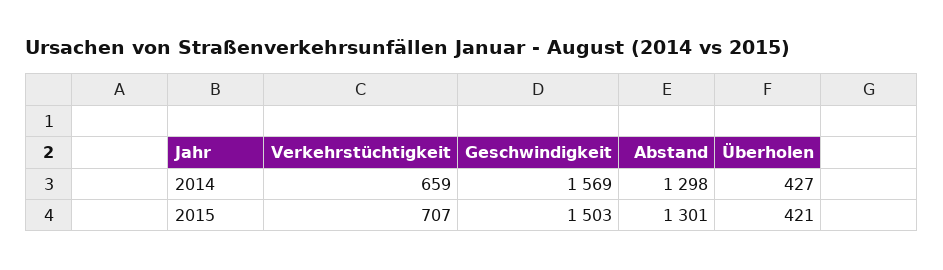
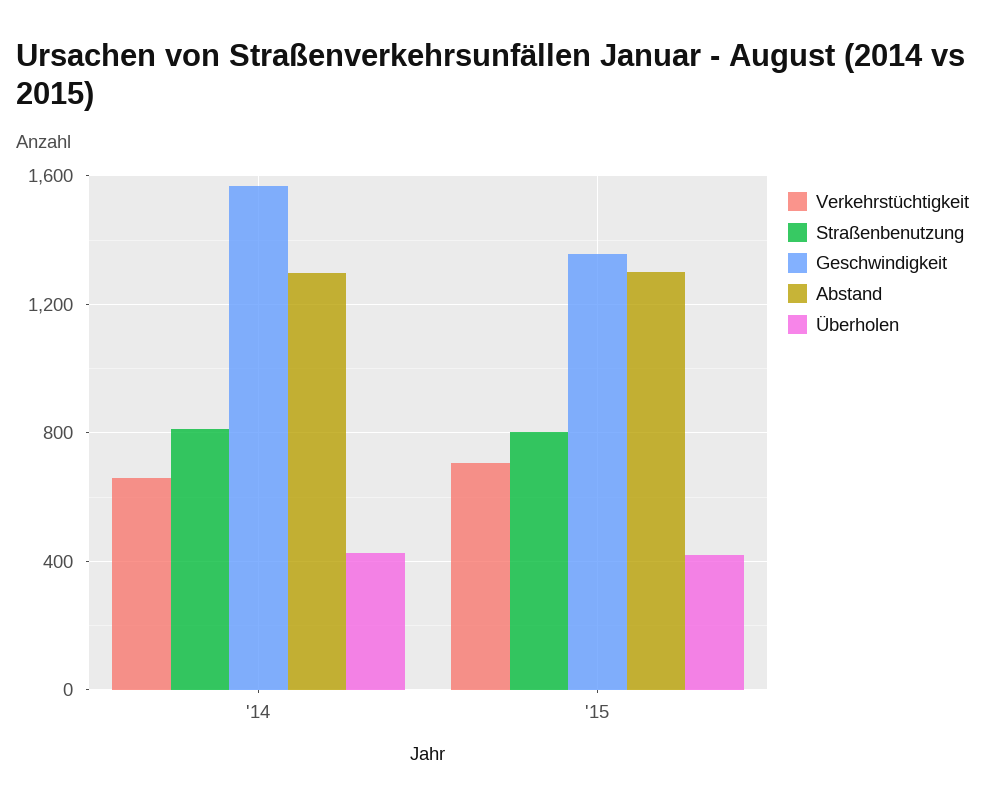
Geschwindigkeit, 2015: 1503 -> 1350
Straßenbenutzung, 2014: none -> 800
Straßenbenutzung, 2015: none -> 800

